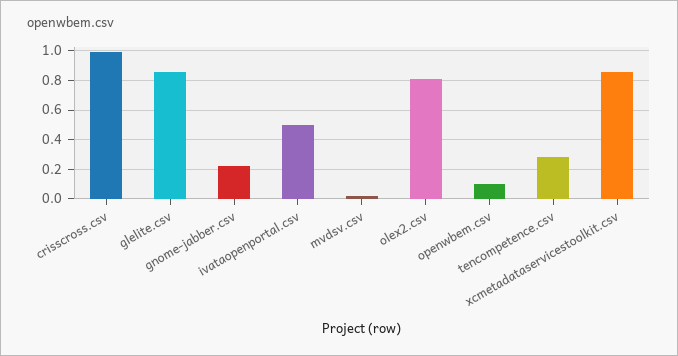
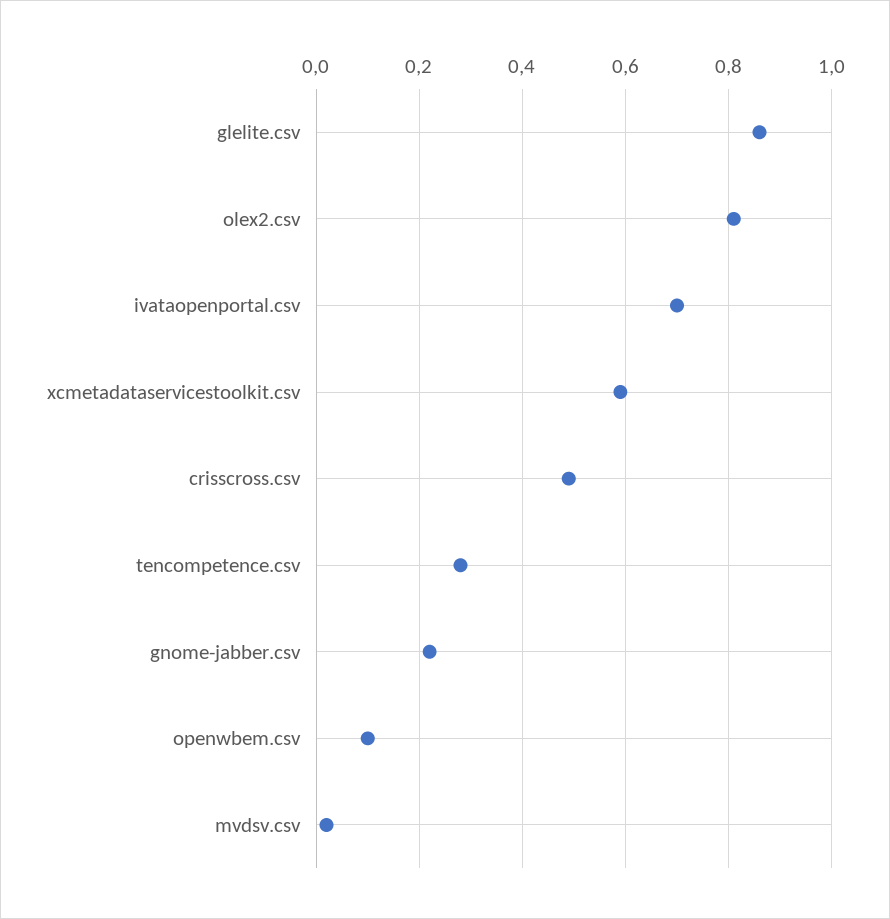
crisscross.csv: 1 -> 0.5
ivataopenportal.csv: 0.5 -> 0.7
xcmetadataservicestoolkit.csv: 0.85 -> 0.6

